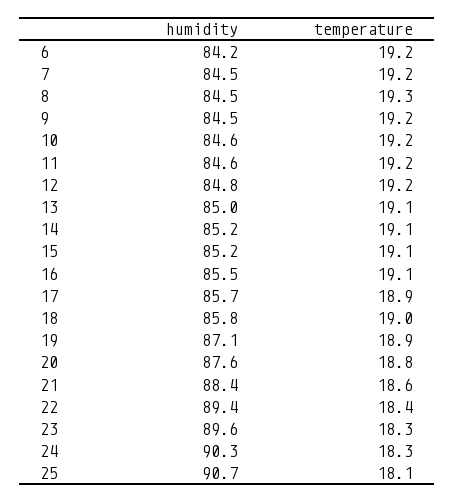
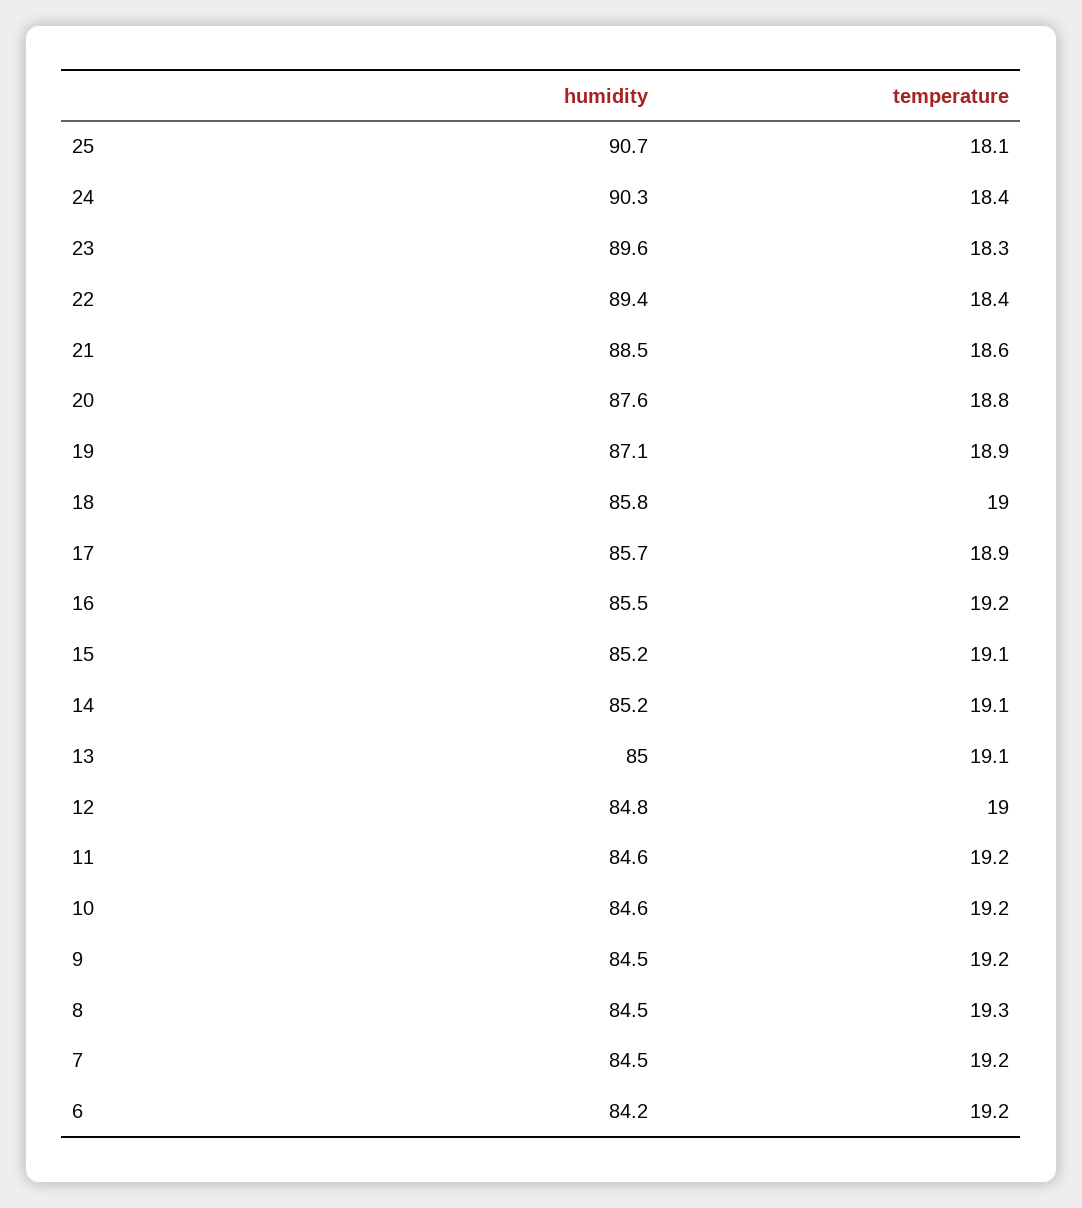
temperature, 12: 19.2 -> 19
temperature, 16: 19.1 -> 19.2
humidity, 21: 88.4 -> 88.5
temperature, 24: 18.3 -> 18.4

